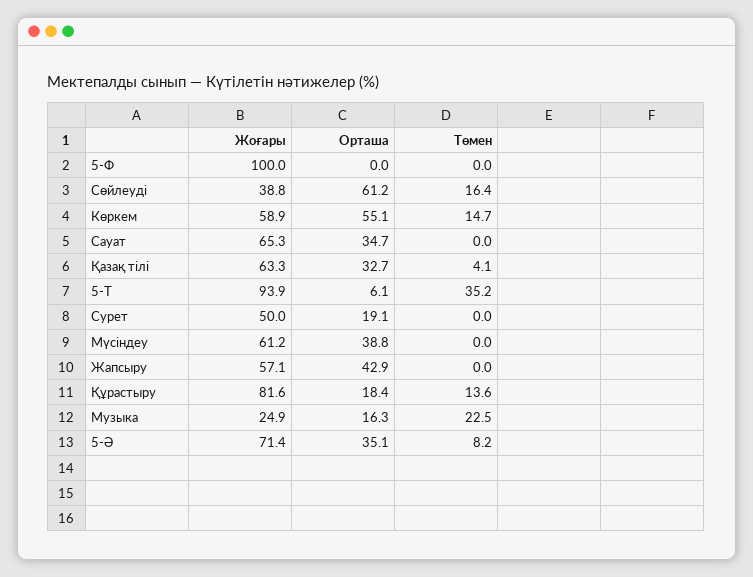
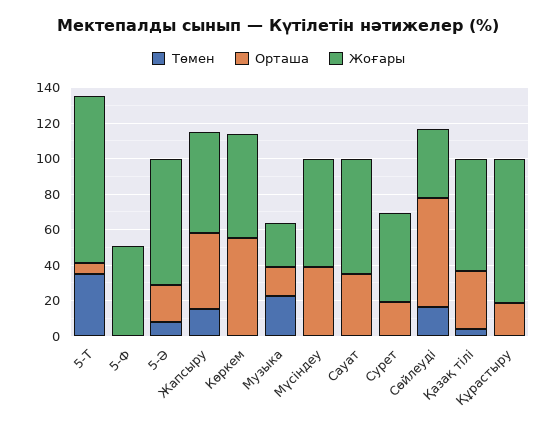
Жоғары, 5-Ф: 100 -> 50
Төмен, Көркем: 14.7 -> 0
Төмен, Жапсыру: 0 -> 15
Төмен, Құрастыру: 13.6 -> 0
Орташа, 5-Ә: 35.1 -> 20

